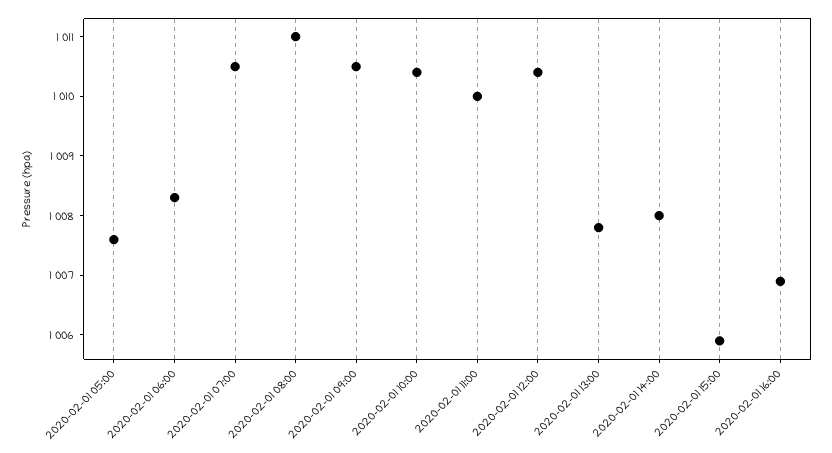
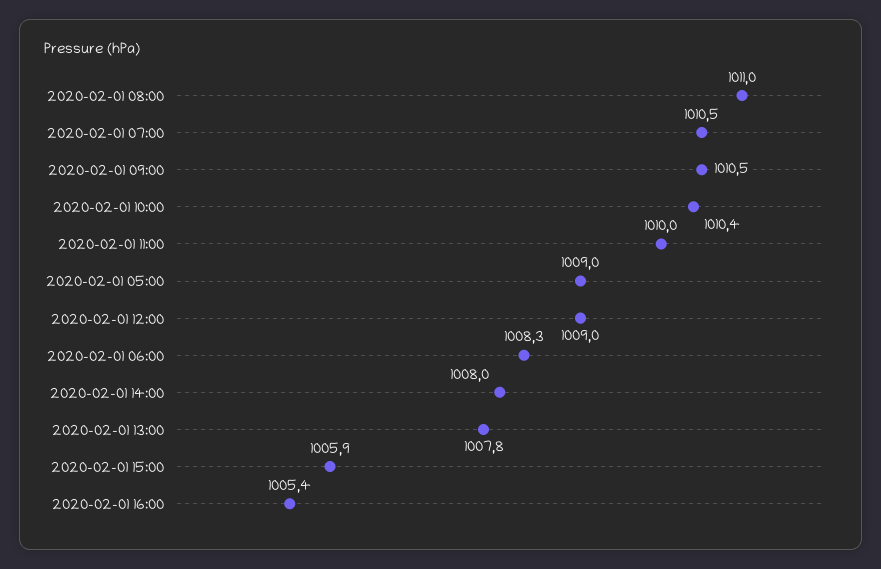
2020-02-01 05:00: 1007.5 -> 1009
2020-02-01 12:00: 1010.5 -> 1009
2020-02-01 16:00: 1007 -> 1005.4

